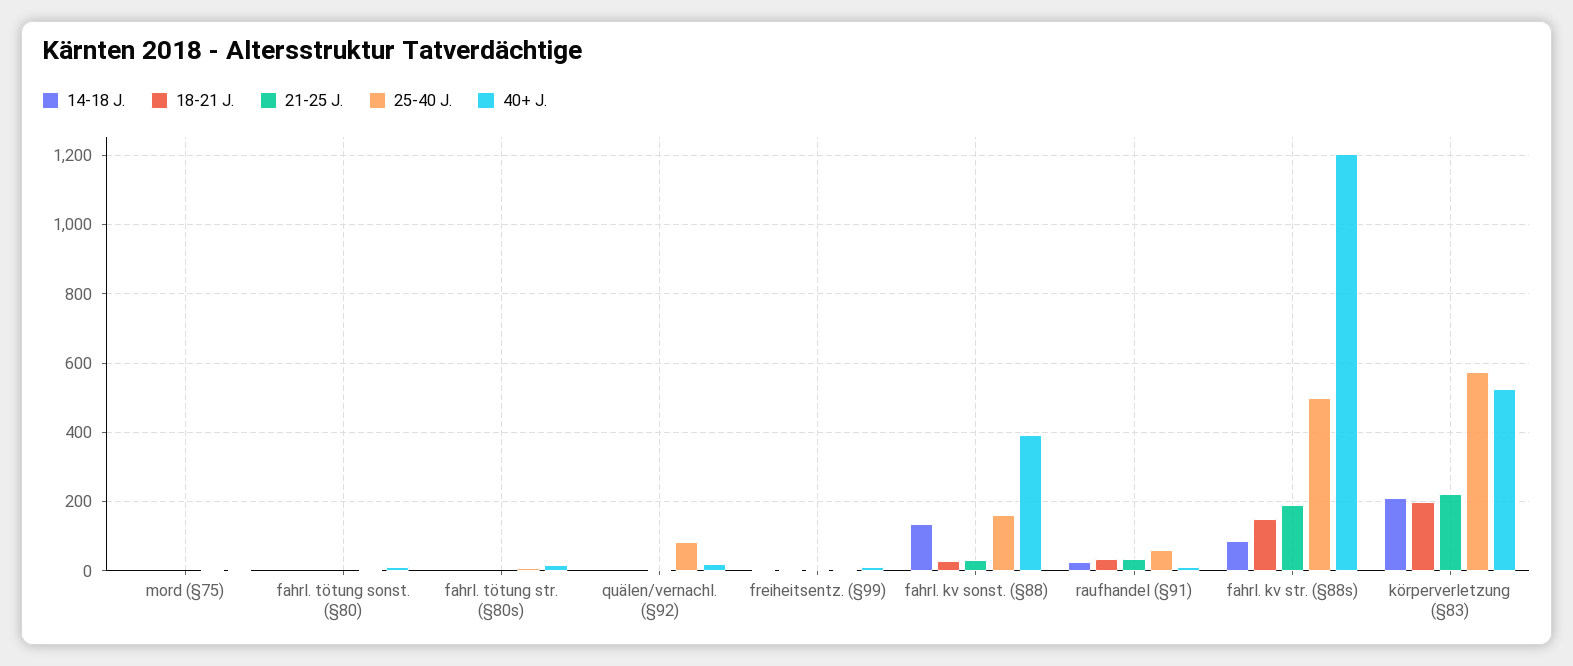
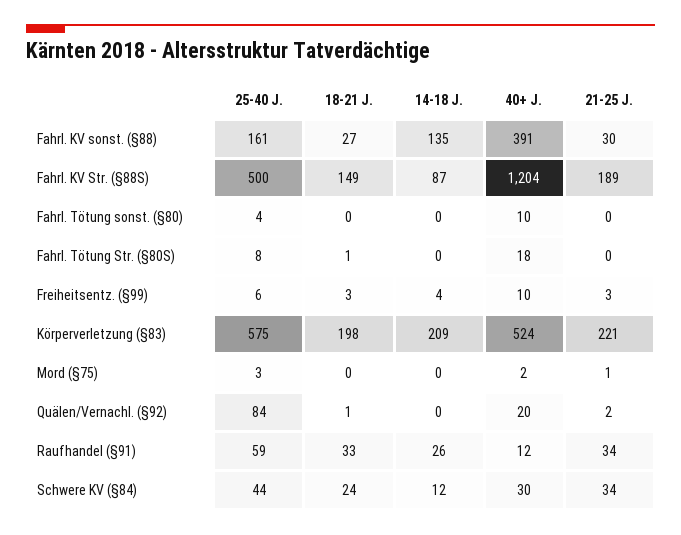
25-40 J., Schwere KV (§84): none -> 44
18-21 J., Schwere KV (§84): none -> 24
14-18 J., Schwere KV (§84): none -> 12
40+ J., Schwere KV (§84): none -> 30
21-25 J., Schwere KV (§84): none -> 34

